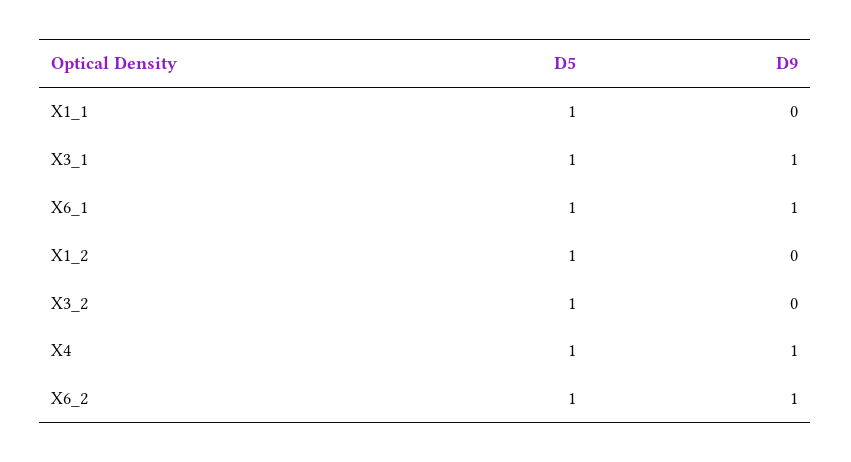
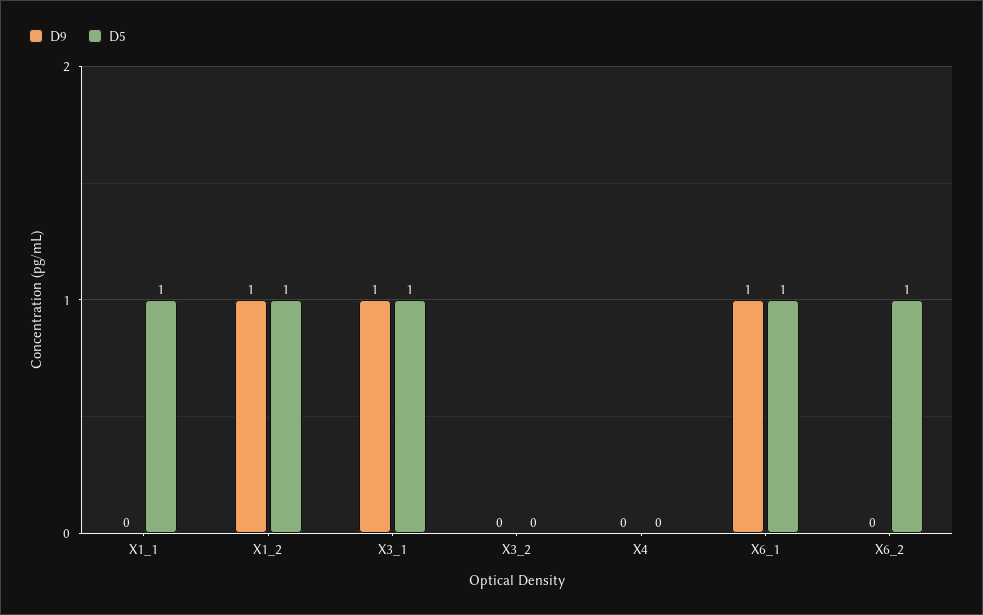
D9, X1_2: 0 -> 1
D5, X3_2: 1 -> 0
D5, X4: 1 -> 0
D9, X4: 1 -> 0
D9, X6_2: 1 -> 0

